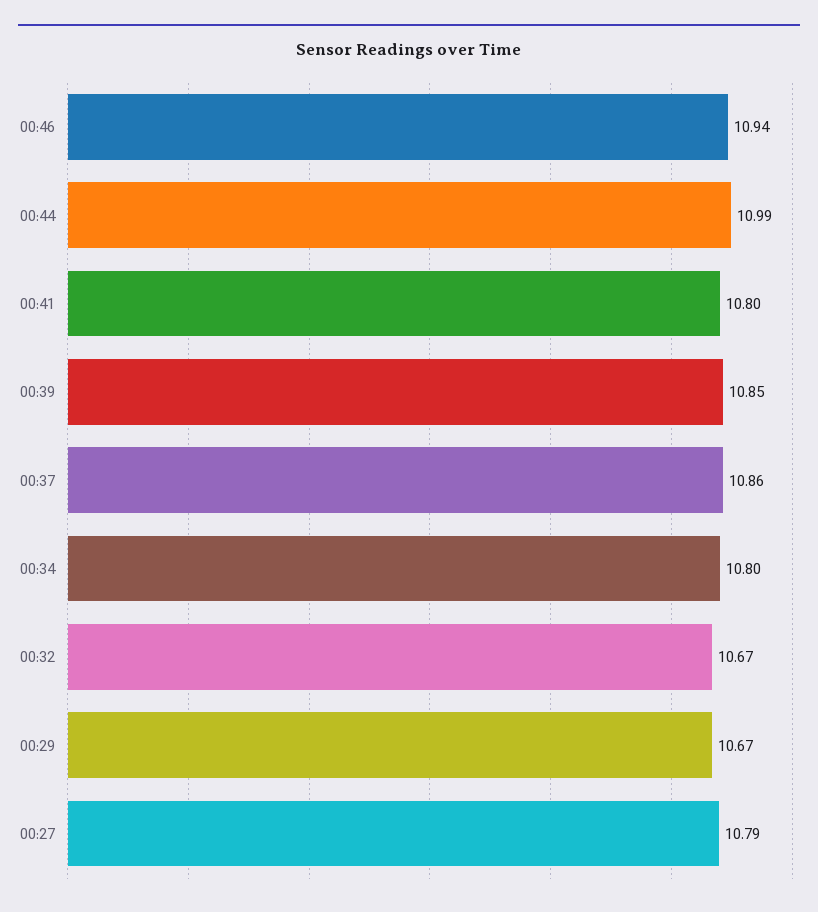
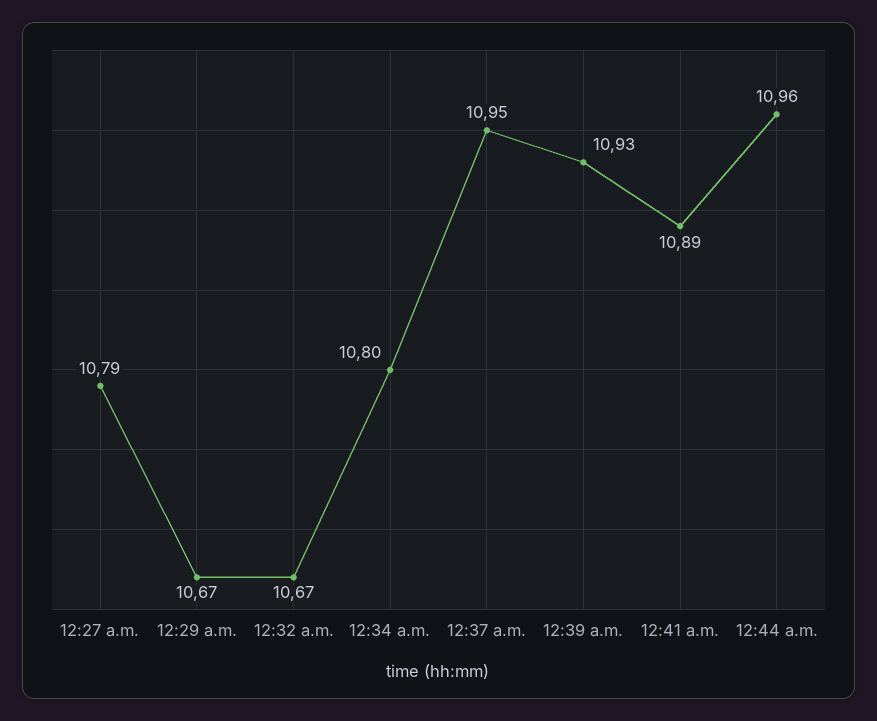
00:46: 10.94 -> none
00:44: 10.99 -> 10.96
00:41: 10.8 -> 10.89
00:39: 10.85 -> 10.93
00:37: 10.86 -> 10.95

